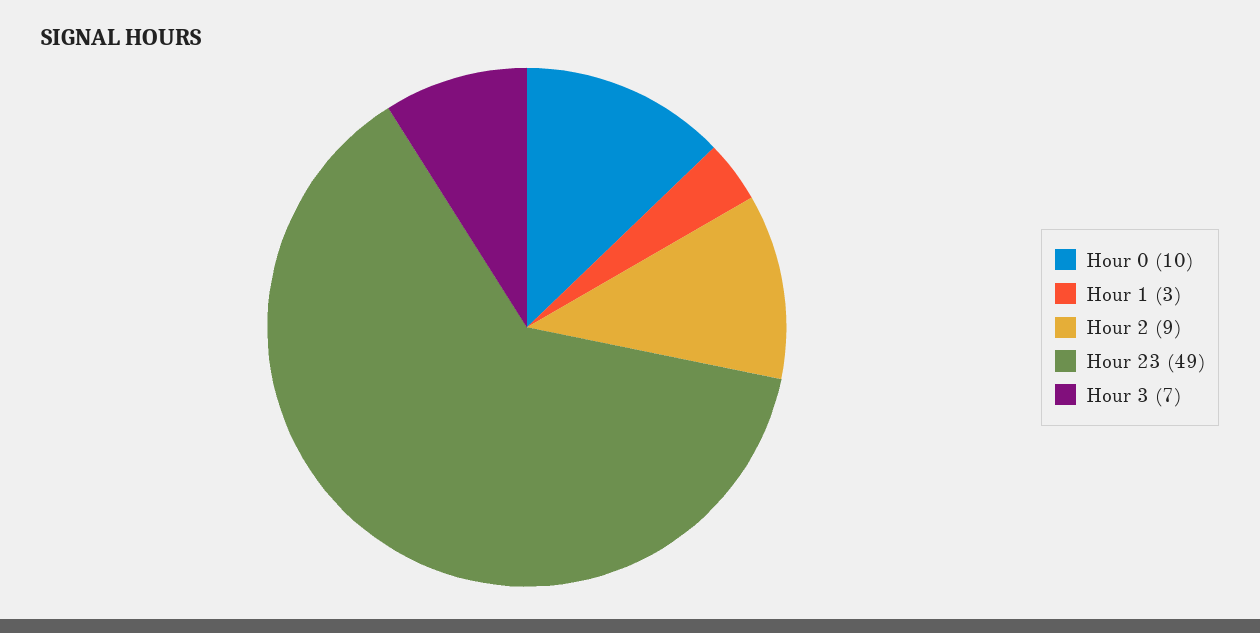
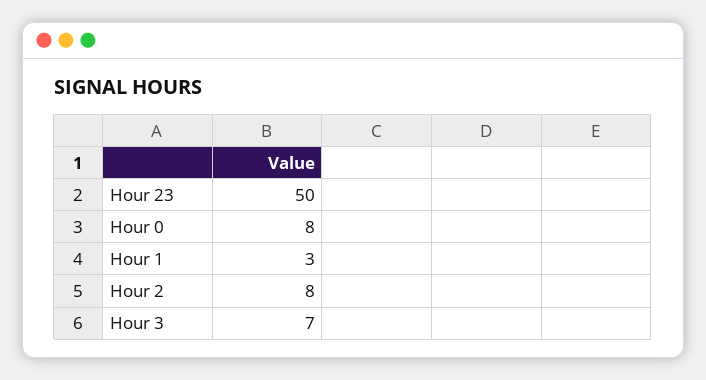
Hour 0: 10 -> 8
Hour 2: 9 -> 8
Hour 23: 49 -> 50

